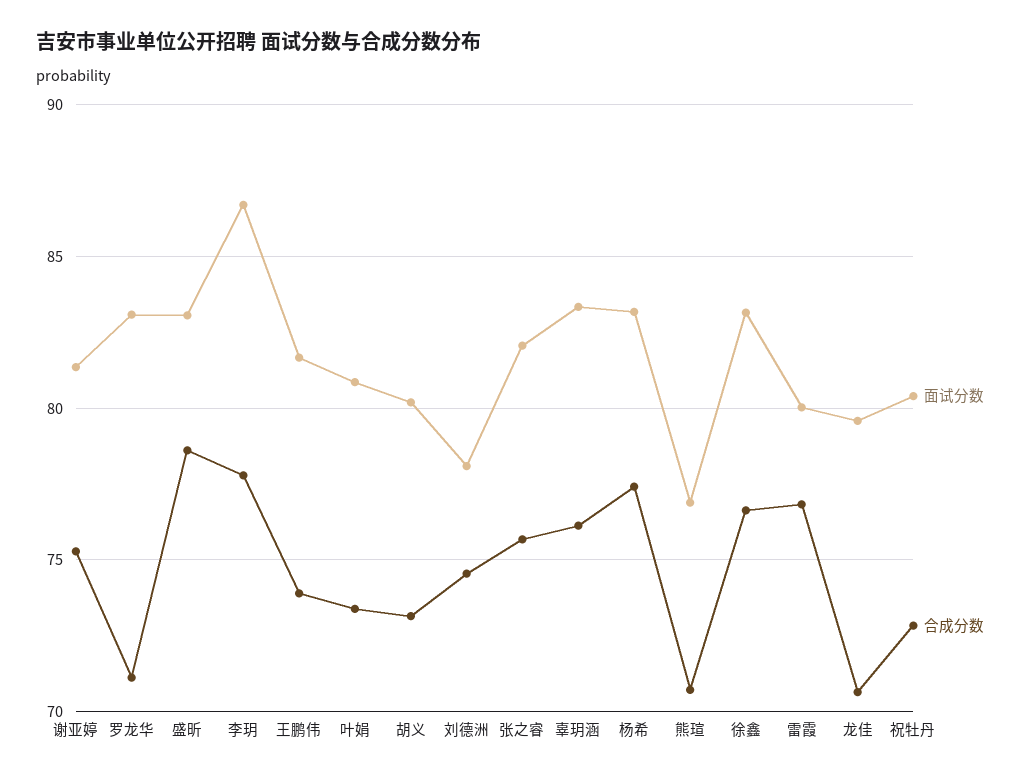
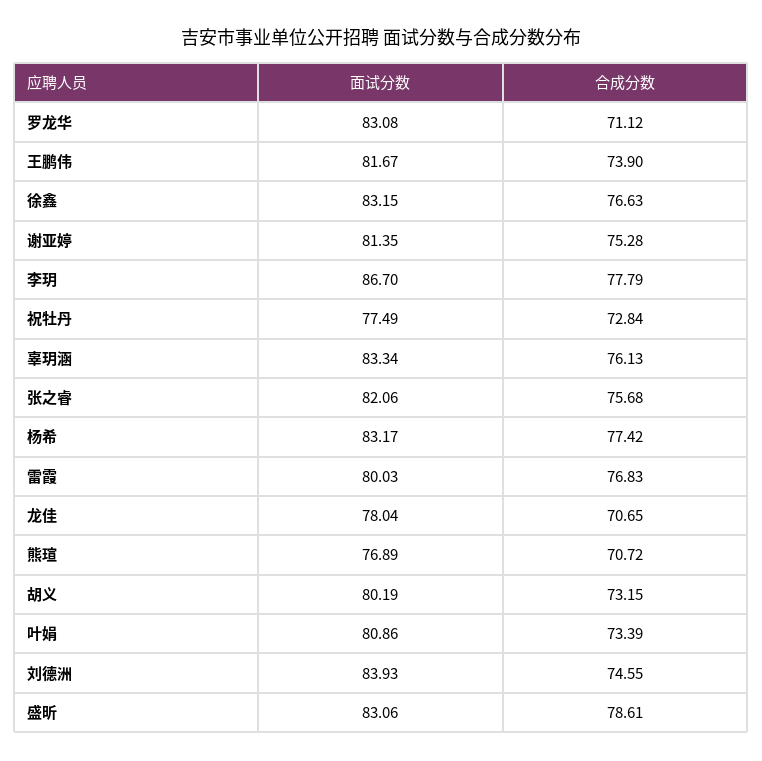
面试分数, 刘德洲: 78 -> 83.93
面试分数, 龙佳: 79.5 -> 78.04
面试分数, 祝牡丹: 80.5 -> 77.49

